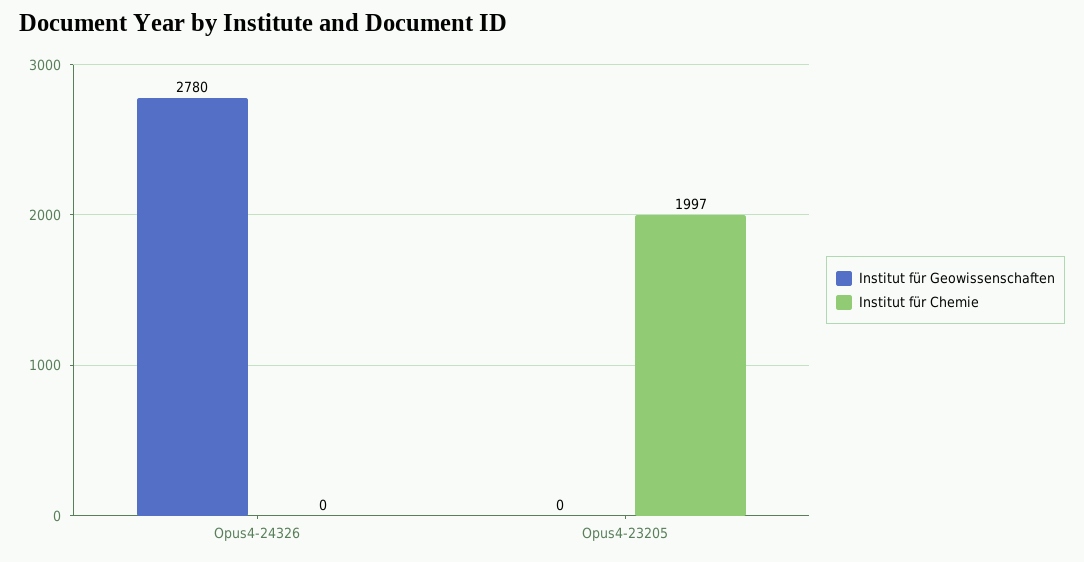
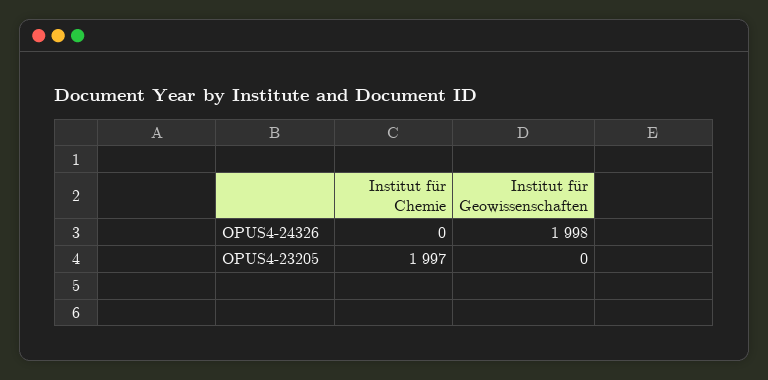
Institut für Geowissenschaften, Opus4-24326: 2780 -> 1998

